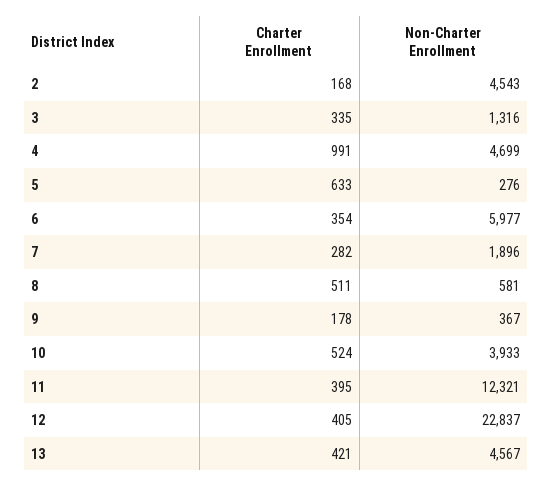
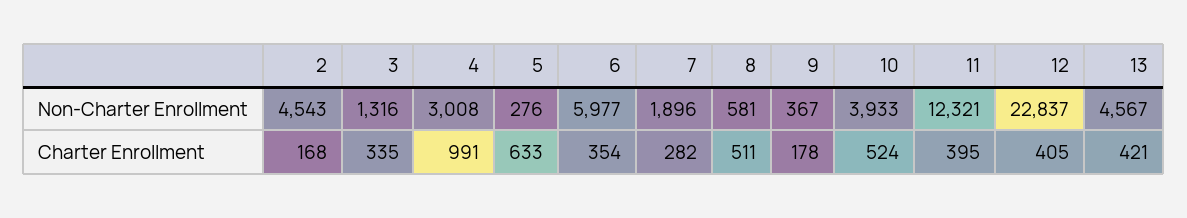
Non-Charter Enrollment, 4: 4699 -> 3008

